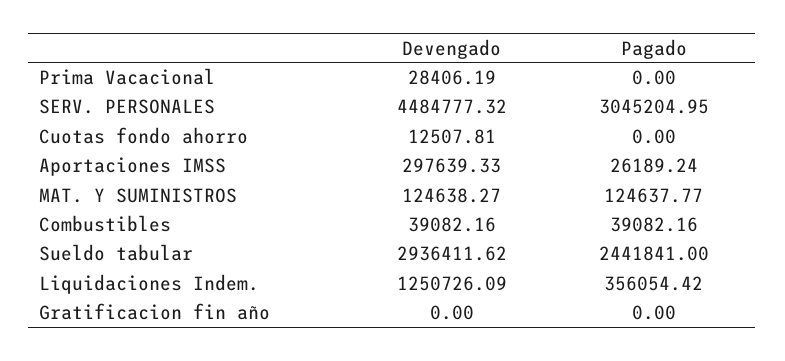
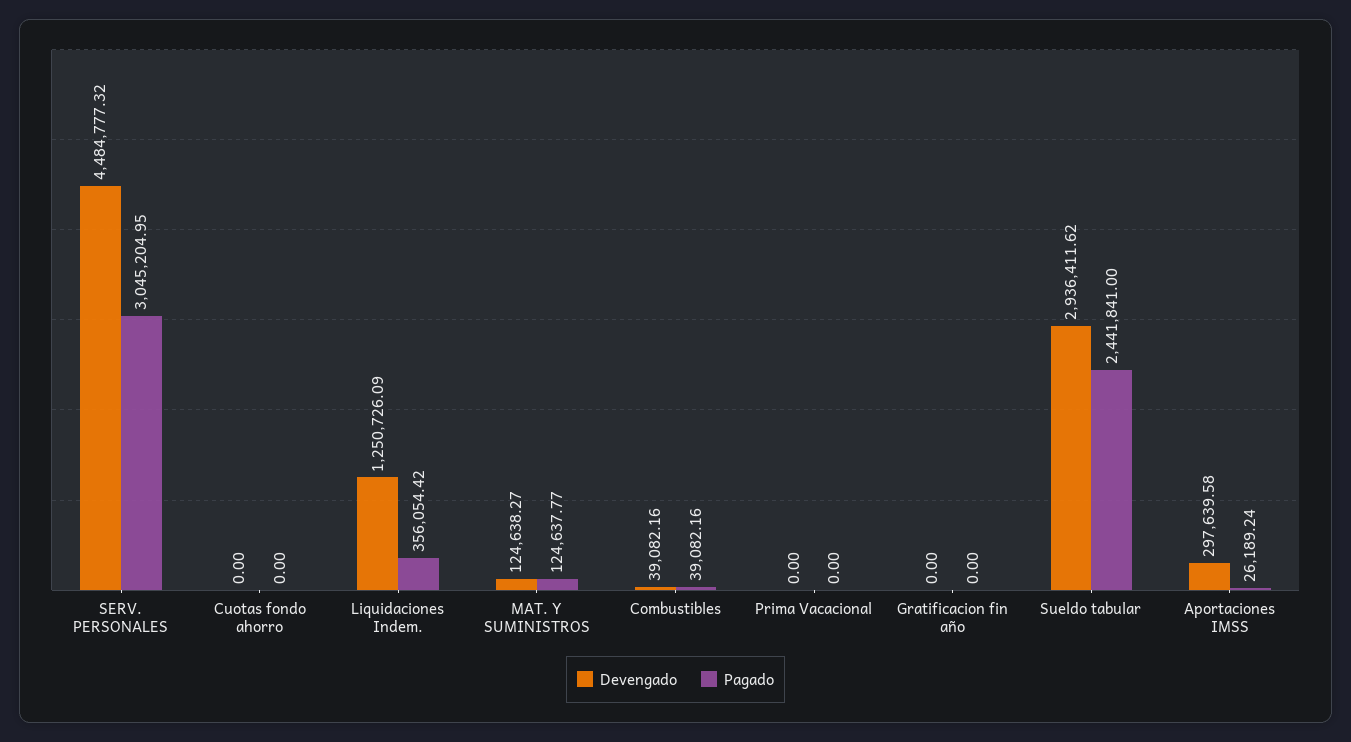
Devengado, Prima Vacacional: 28406.19 -> 0
Devengado, Cuotas fondo ahorro: 12507.81 -> 0
Devengado, Aportaciones IMSS: 297639.33 -> 297639.58

